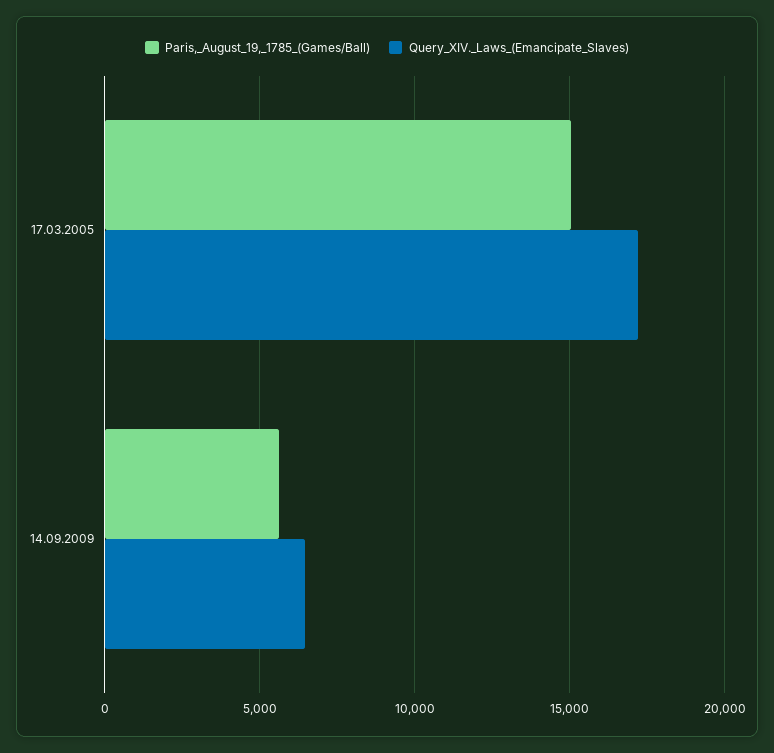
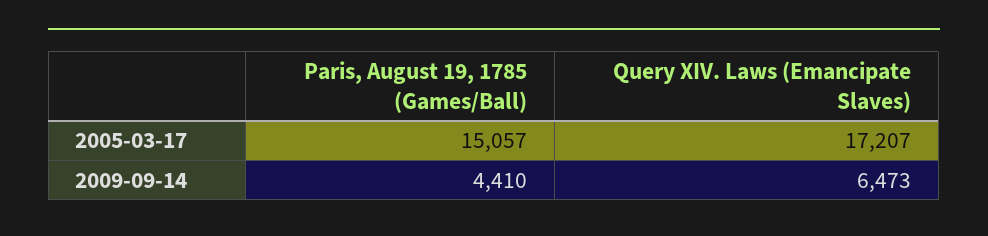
Paris,_August_19,_1785_(Games/Ball), 14.09.2009: 5500 -> 4410

